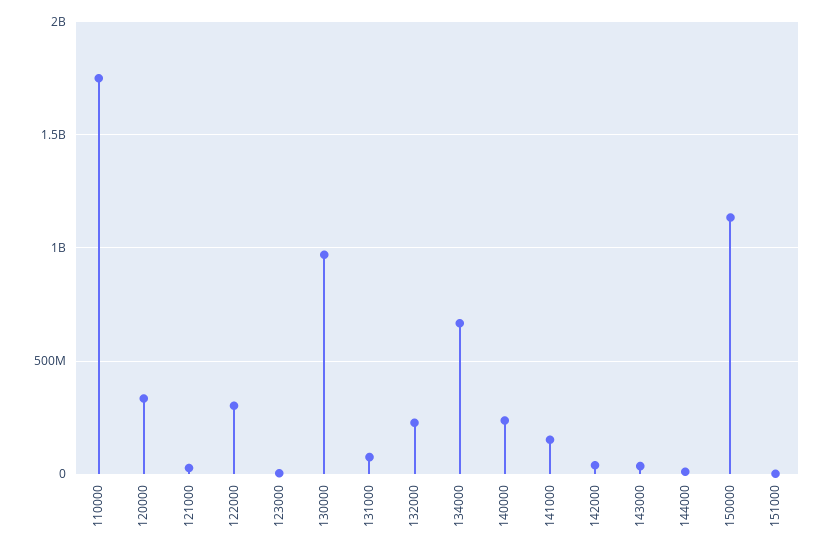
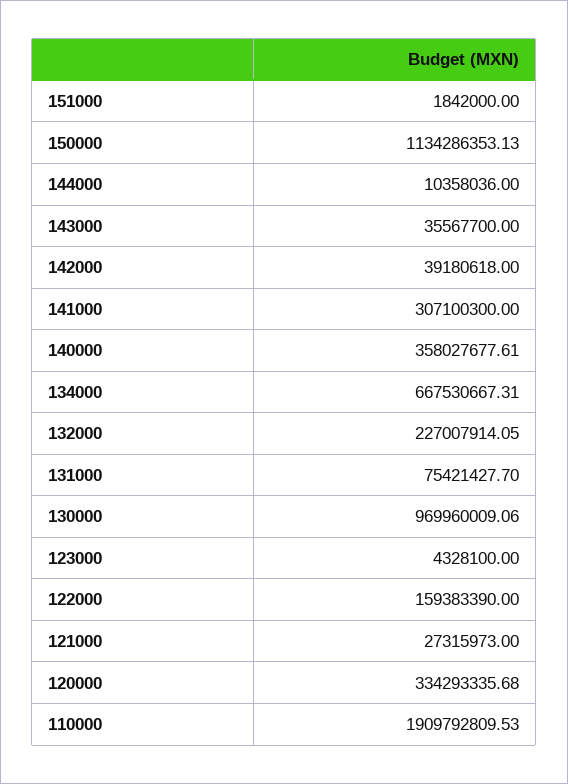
110000: 1750000000 -> 1909792809.53
122000: 300000000 -> 159383390
140000: 250000000 -> 358027677.61
141000: 150000000 -> 307100300

